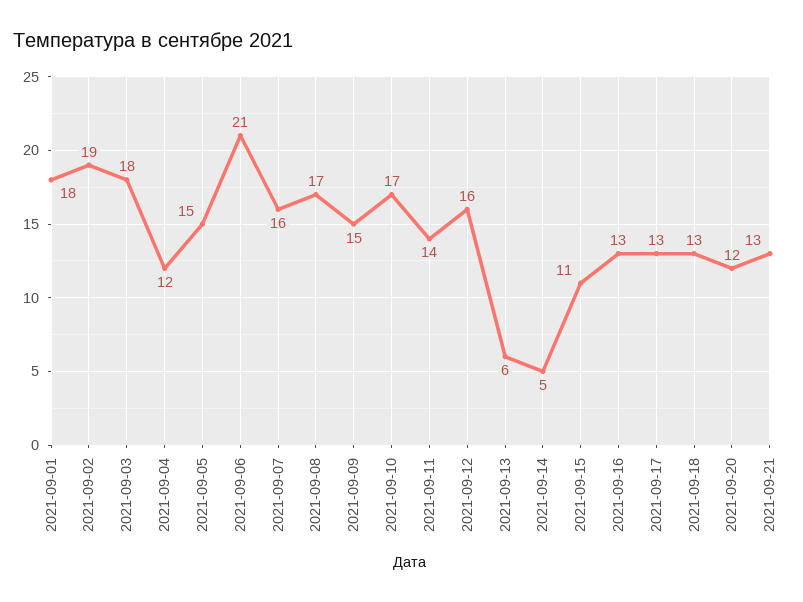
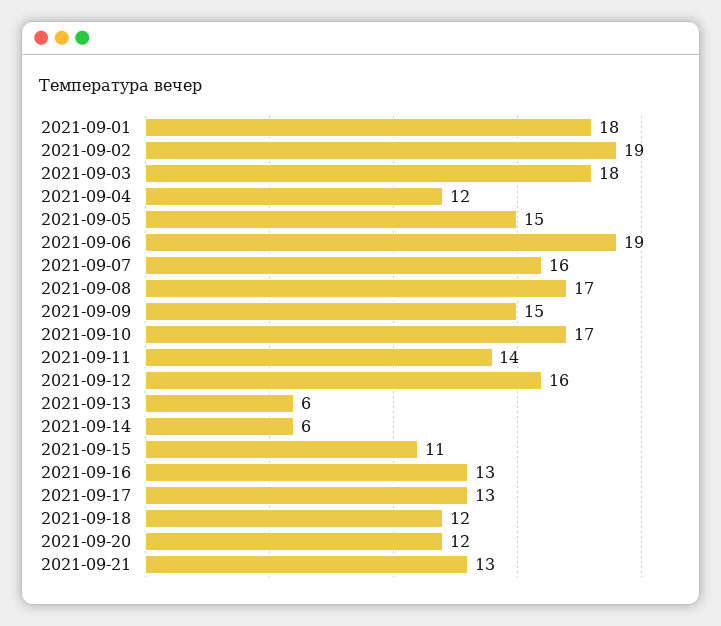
2021-09-06: 21 -> 19
2021-09-14: 5 -> 6
2021-09-18: 13 -> 12

